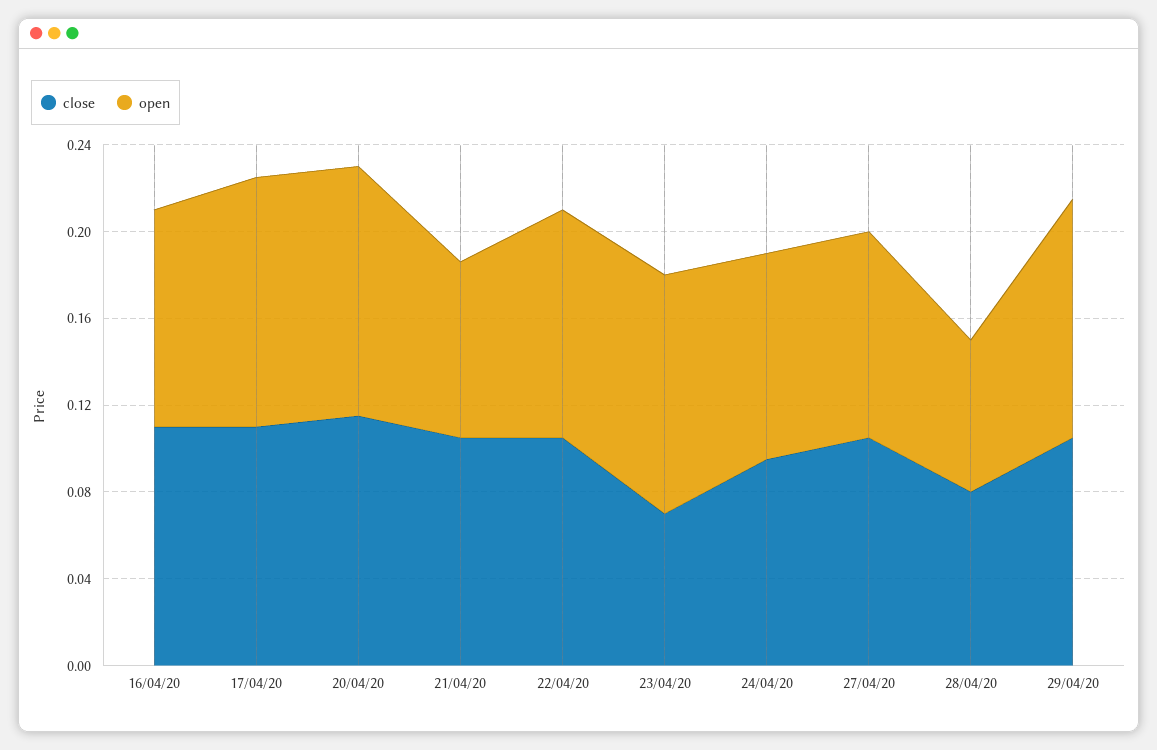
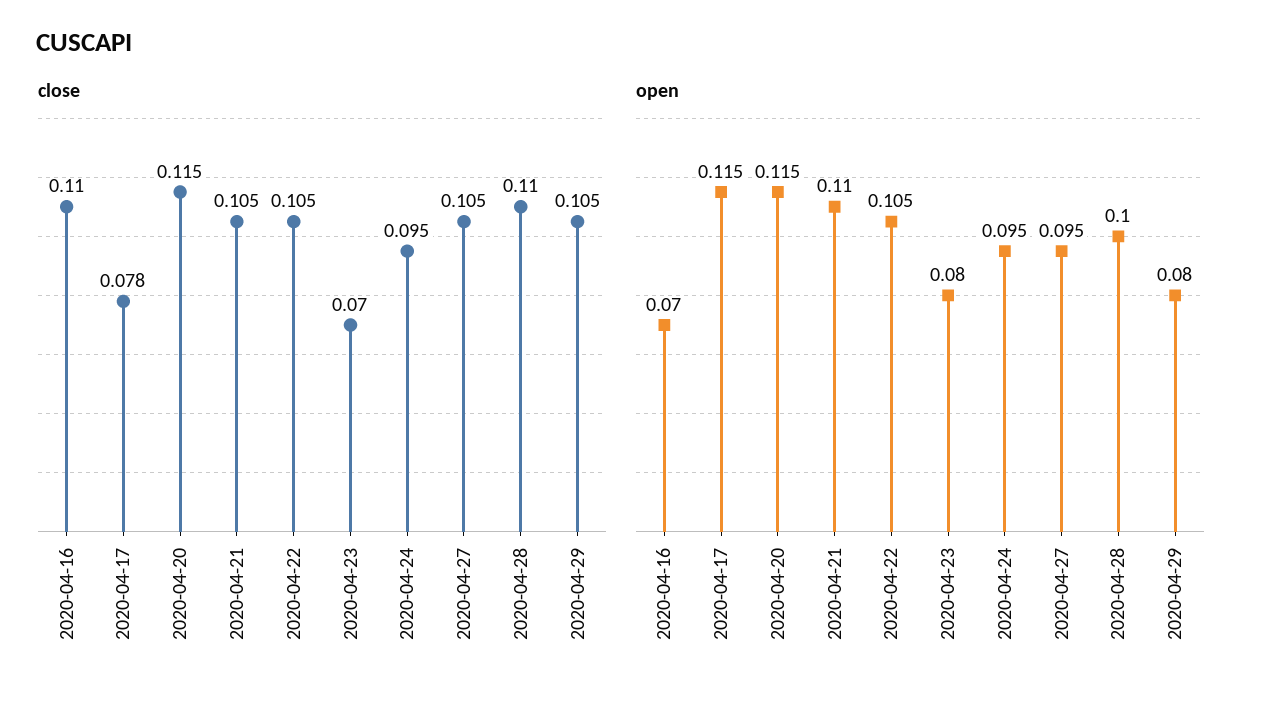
open, 16/04/20: 0.1 -> 0.07
close, 17/04/20: 0.11 -> 0.078
open, 21/04/20: 0.08 -> 0.11
open, 23/04/20: 0.11 -> 0.08
close, 28/04/20: 0.08 -> 0.11
open, 28/04/20: 0.07 -> 0.1
open, 29/04/20: 0.11 -> 0.08

